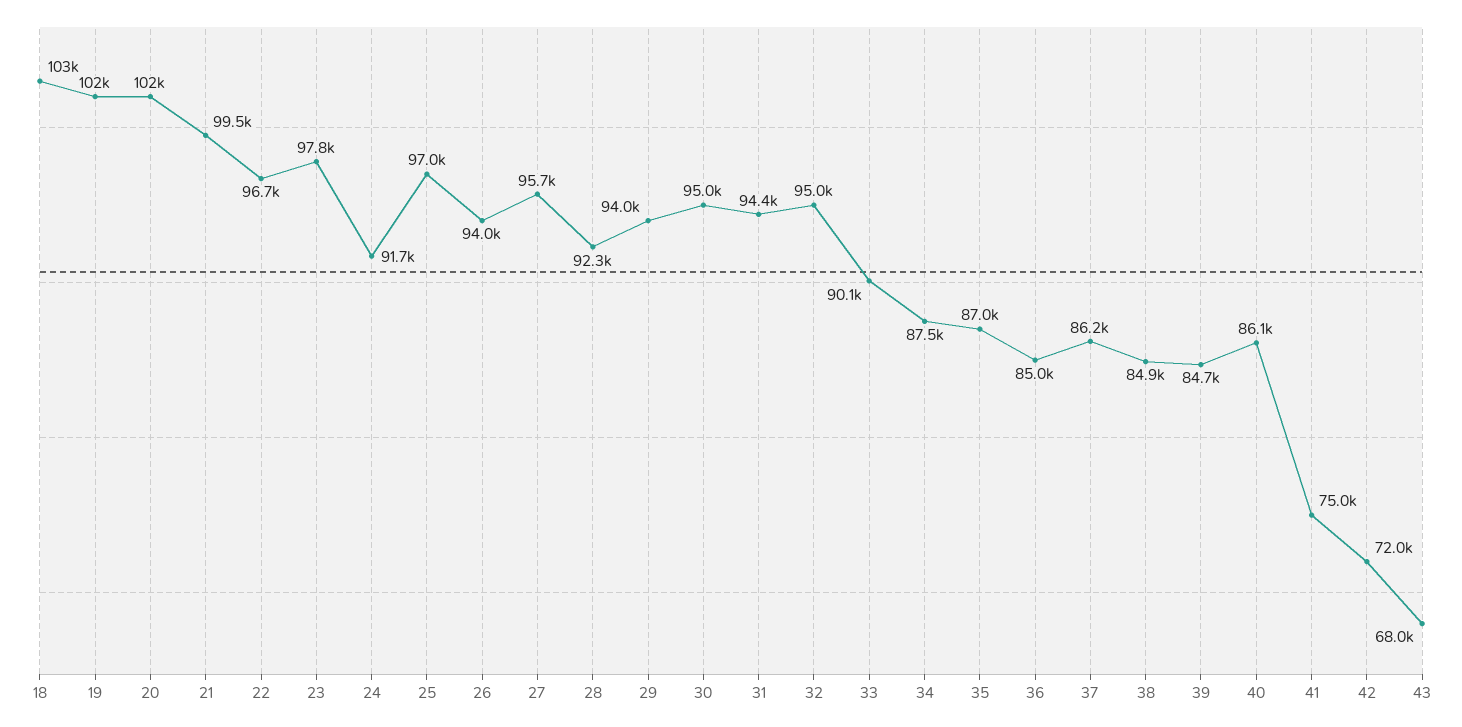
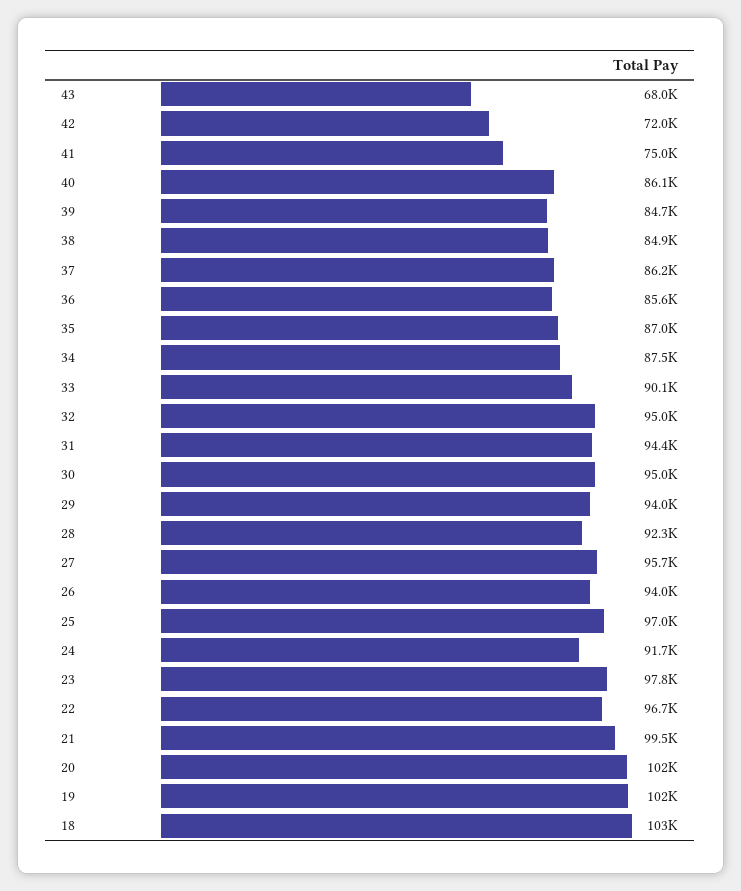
36: 85000 -> 85600

